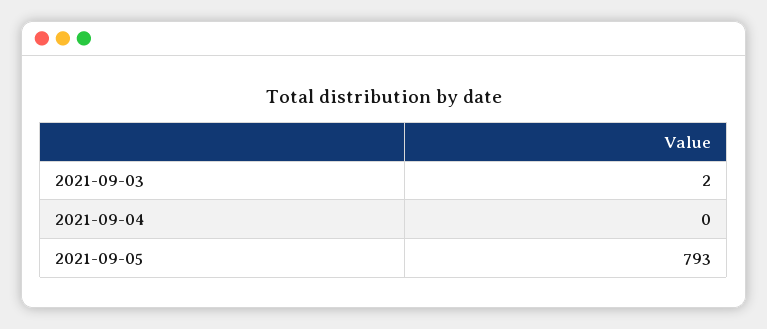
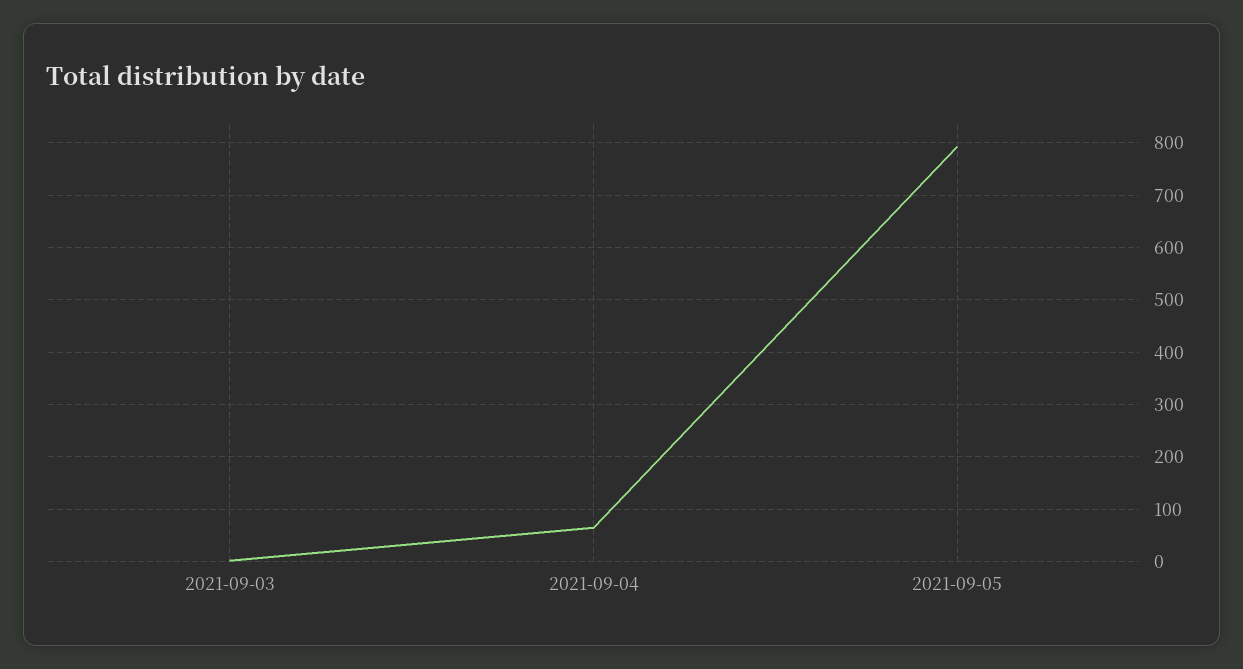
2021-09-04: 0 -> 60

